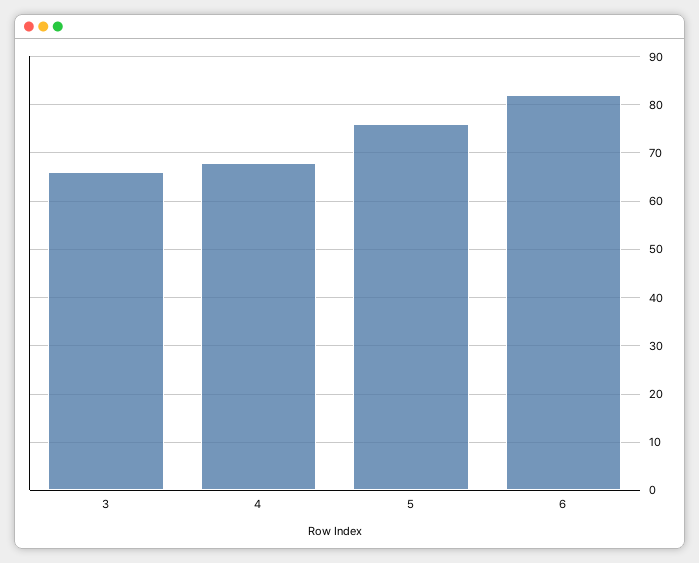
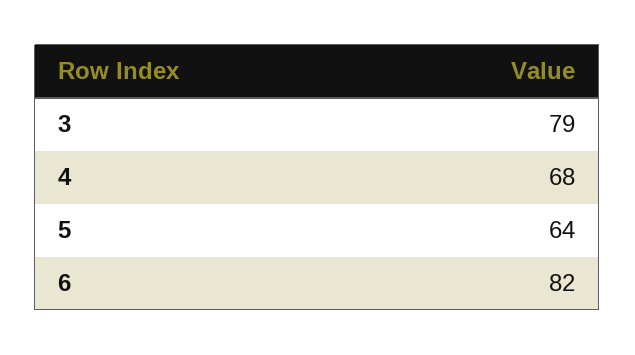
3: 65 -> 79
5: 75 -> 64

